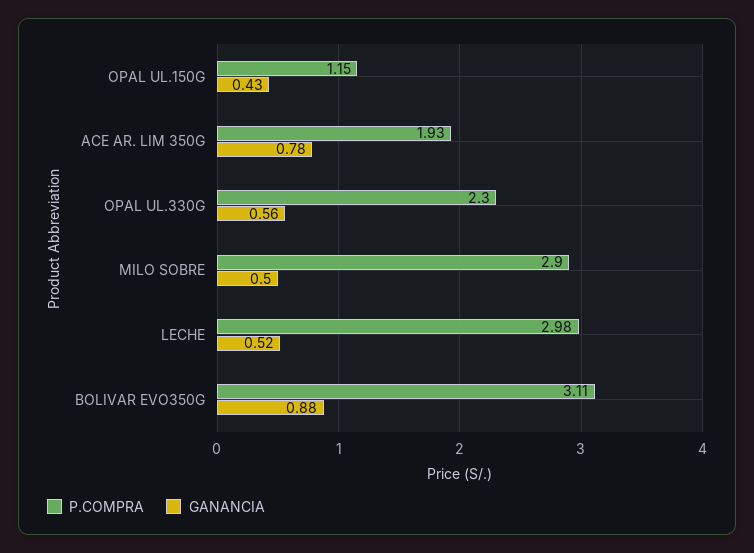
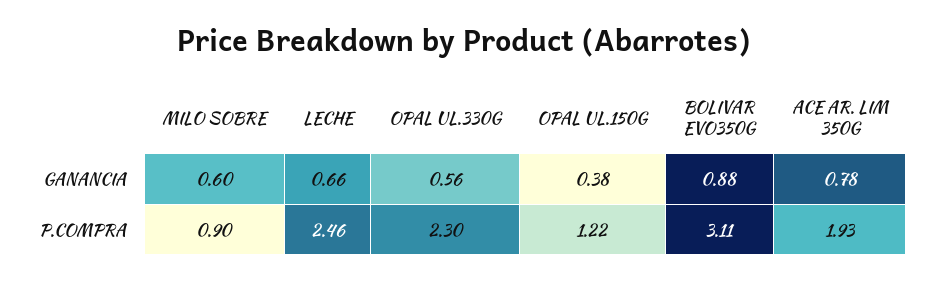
P.COMPRA, OPAL UL.150G: 1.15 -> 1.22
GANANCIA, OPAL UL.150G: 0.43 -> 0.38
P.COMPRA, MILO SOBRE: 2.9 -> 0.9
GANANCIA, MILO SOBRE: 0.5 -> 0.6
P.COMPRA, LECHE: 2.98 -> 2.46
GANANCIA, LECHE: 0.52 -> 0.66

